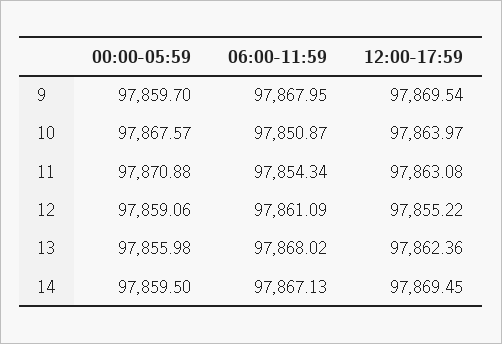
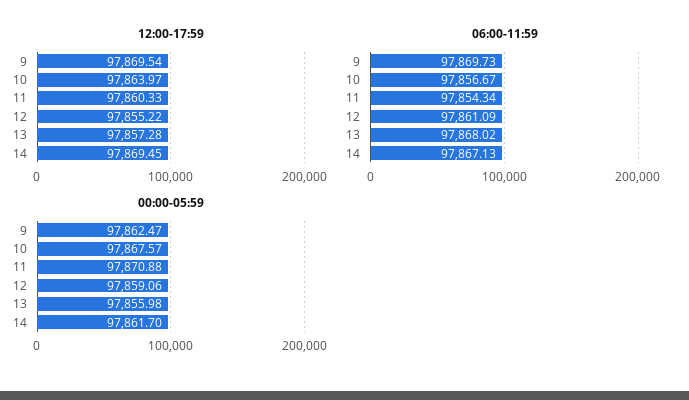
00:00-05:59, 9: 97859.7 -> 97862.47
06:00-11:59, 9: 97867.95 -> 97869.73
06:00-11:59, 10: 97850.87 -> 97856.67
12:00-17:59, 11: 97863.08 -> 97860.33
12:00-17:59, 13: 97862.36 -> 97857.28
00:00-05:59, 14: 97859.5 -> 97861.7

